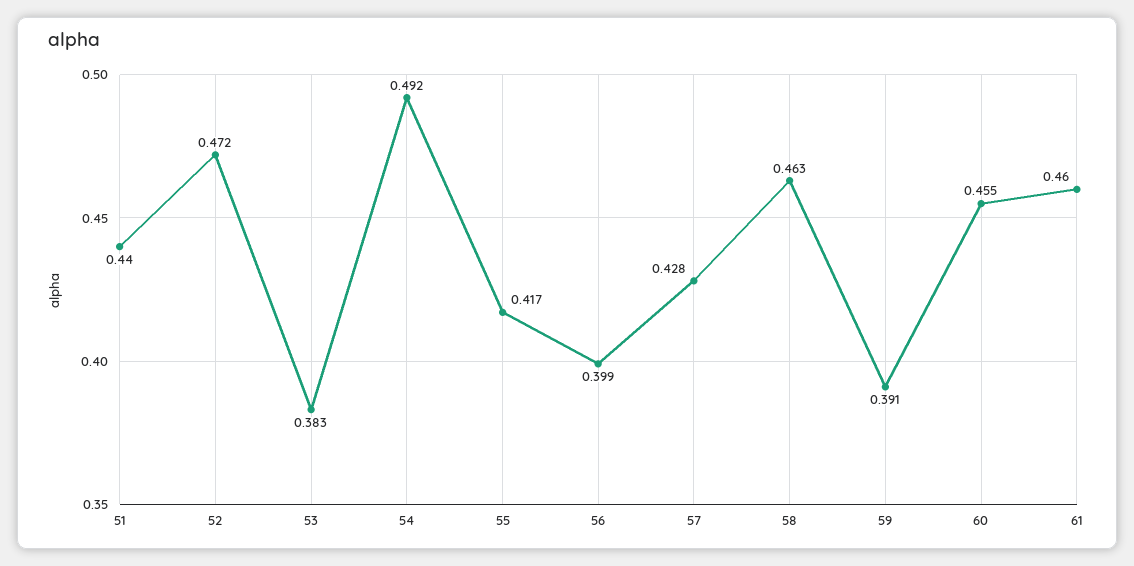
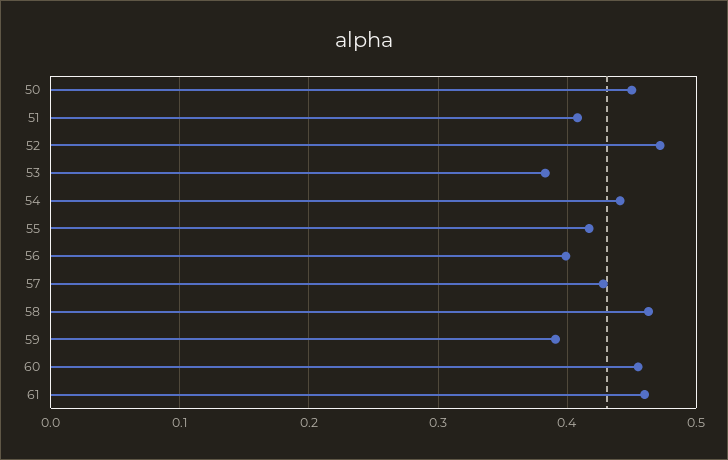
51: 0.44 -> 0.41
54: 0.492 -> 0.44
50: none -> 0.45

